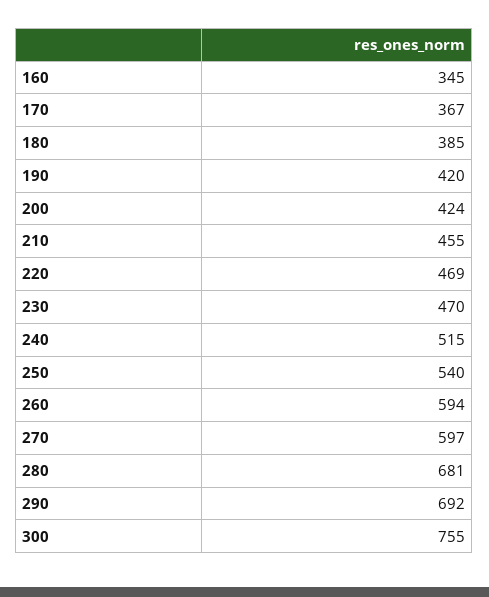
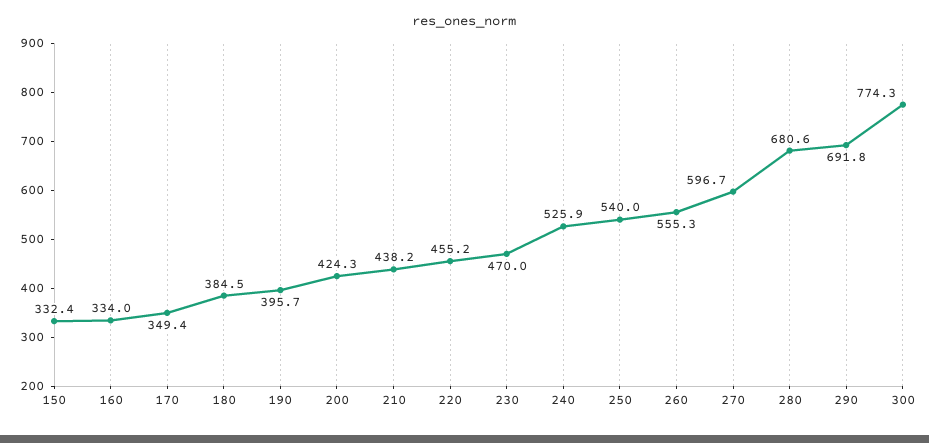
160: 345 -> 334
170: 367 -> 349.4
190: 420 -> 395.7
210: 455 -> 438.2
220: 469 -> 455.2
240: 515 -> 525.9
260: 594 -> 555.3
300: 755 -> 774.3
150: none -> 332.4

